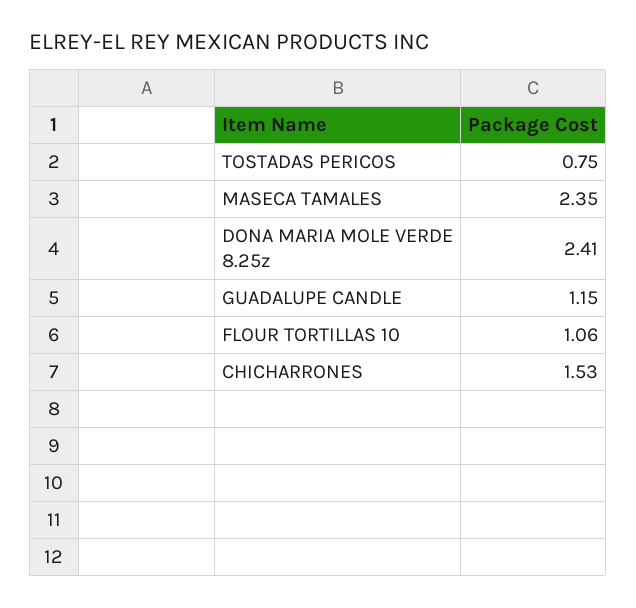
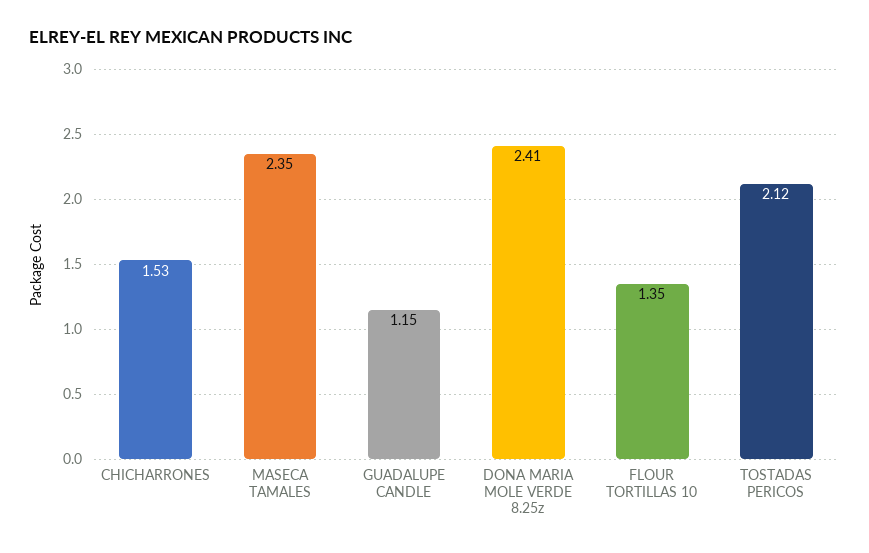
TOSTADAS PERICOS: 0.75 -> 2.12
FLOUR TORTILLAS 10: 1.06 -> 1.35

